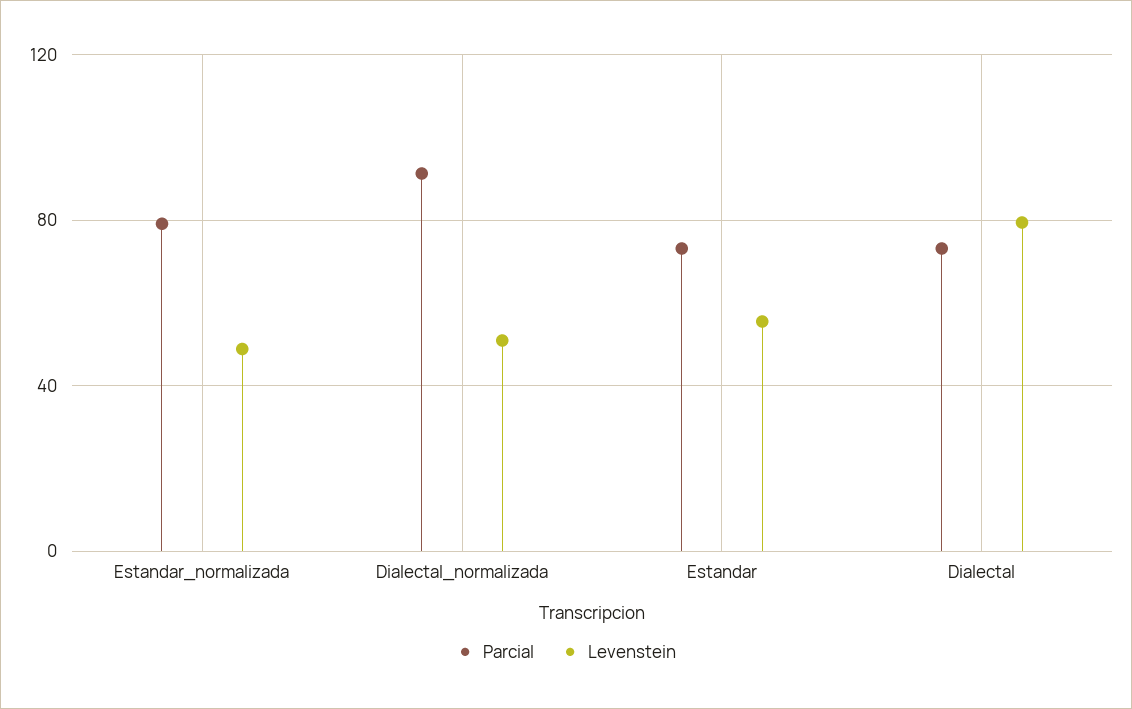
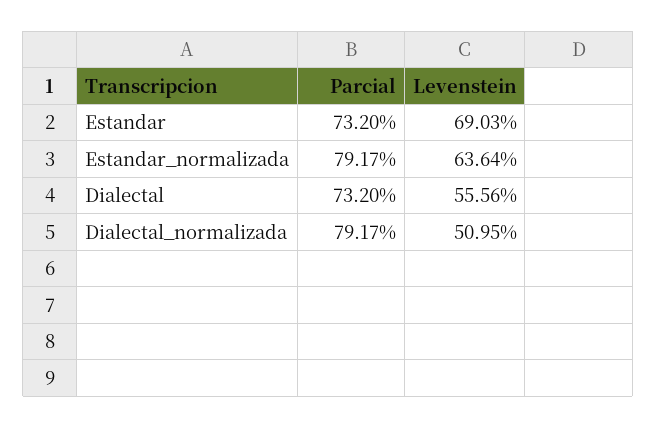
Levenstein, Estandar_normalizada: 50 -> 63.64
Parcial, Dialectal_normalizada: 90 -> 79.17
Levenstein, Estandar: 55 -> 69.03
Levenstein, Dialectal: 80 -> 55.56

